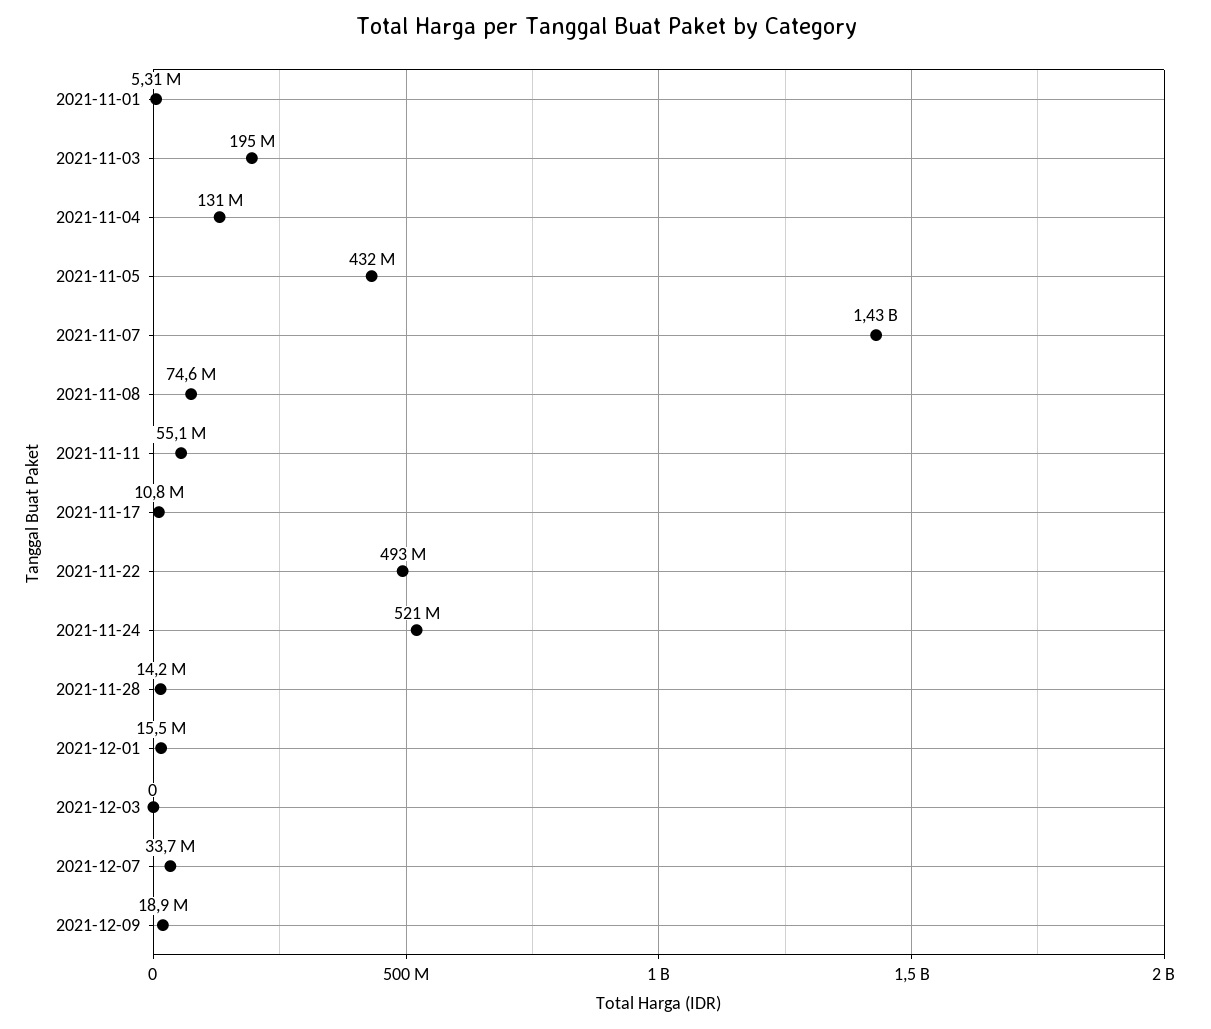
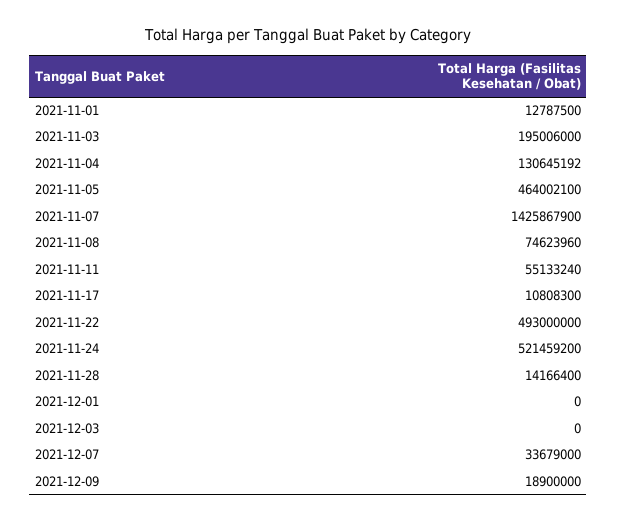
2021-11-01: 5310000 -> 12787500
2021-11-05: 432000000 -> 464002100
2021-12-01: 15500000 -> 0

